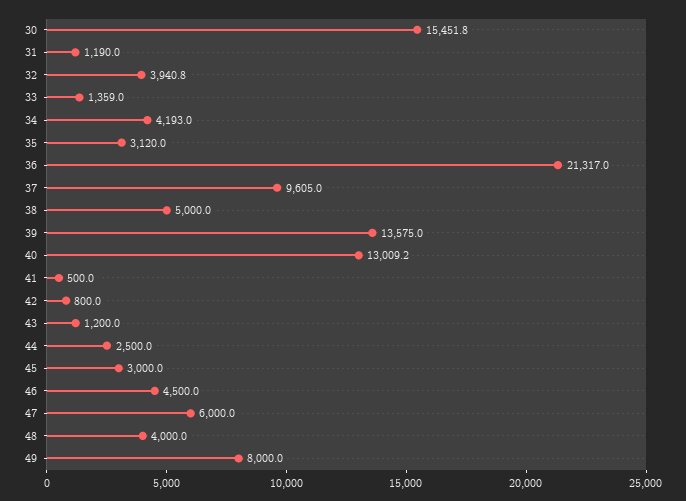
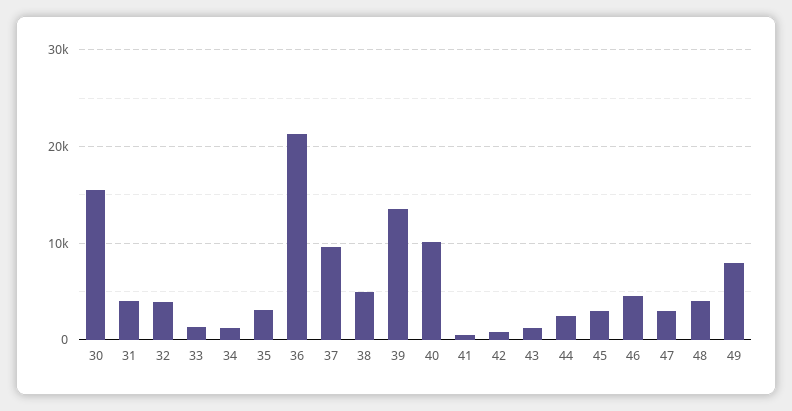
31: 1190 -> 4000
34: 4193 -> 1000
40: 13009.2 -> 10000
47: 6000 -> 3000

